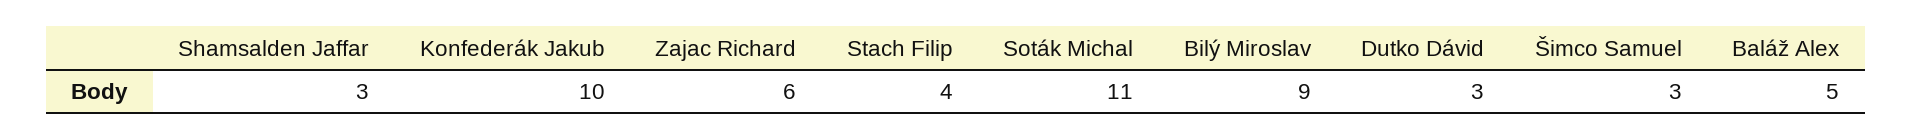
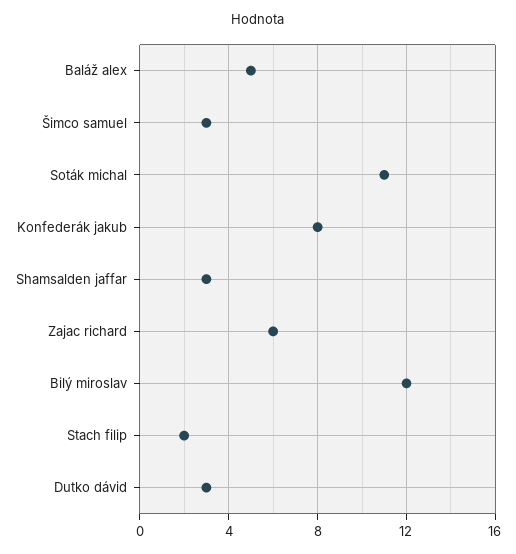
Konfederák Jakub: 10 -> 8
Stach Filip: 4 -> 2
Bilý Miroslav: 9 -> 12

